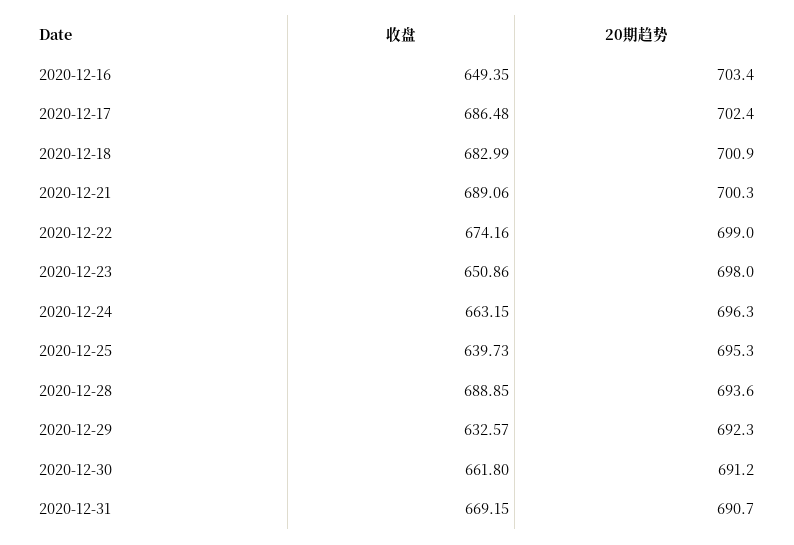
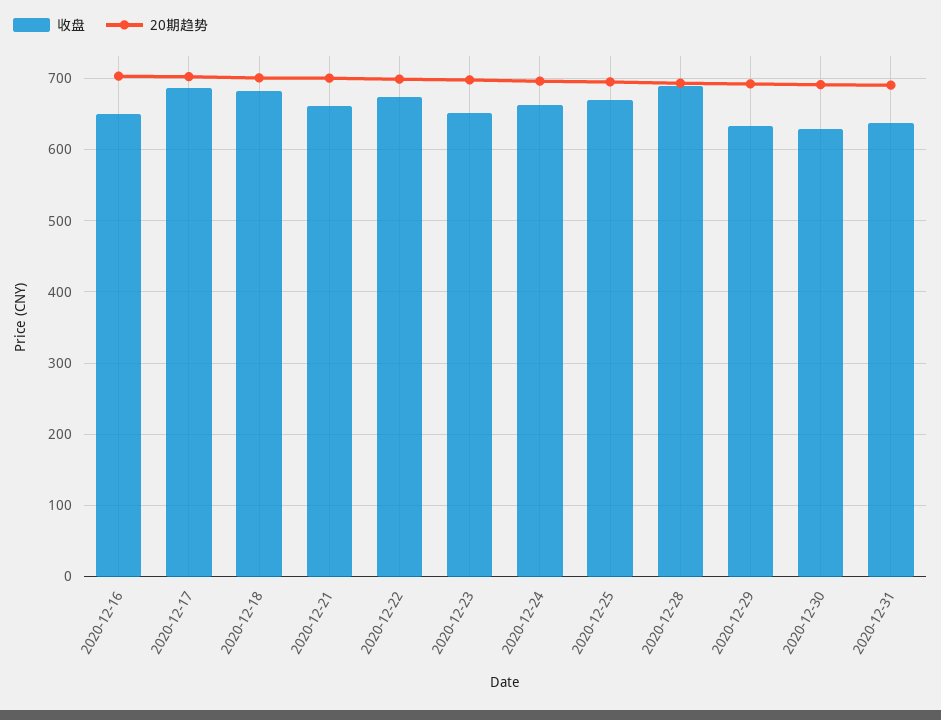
收盘, 2020-12-21: 689.06 -> 660
收盘, 2020-12-25: 639.73 -> 670
收盘, 2020-12-30: 661.8 -> 630
收盘, 2020-12-31: 669.15 -> 640

